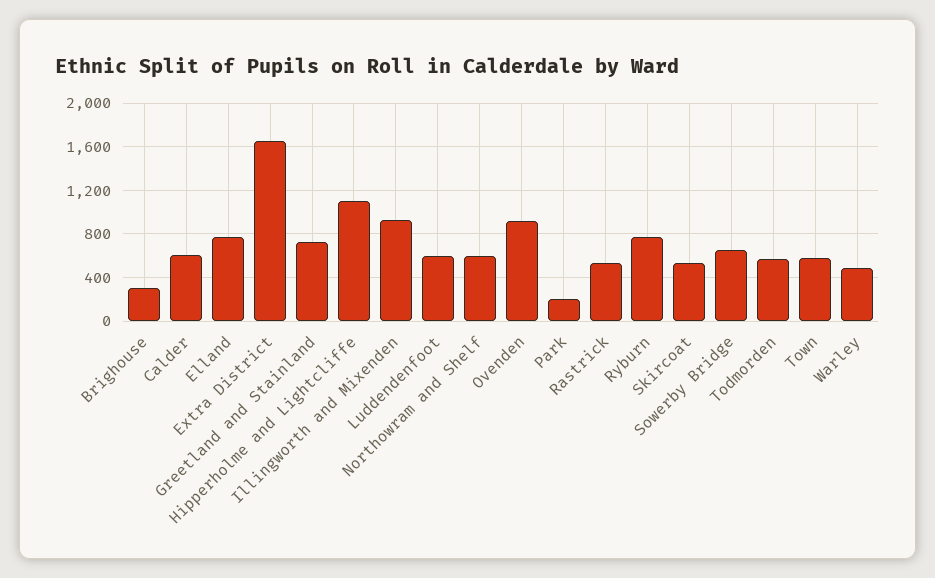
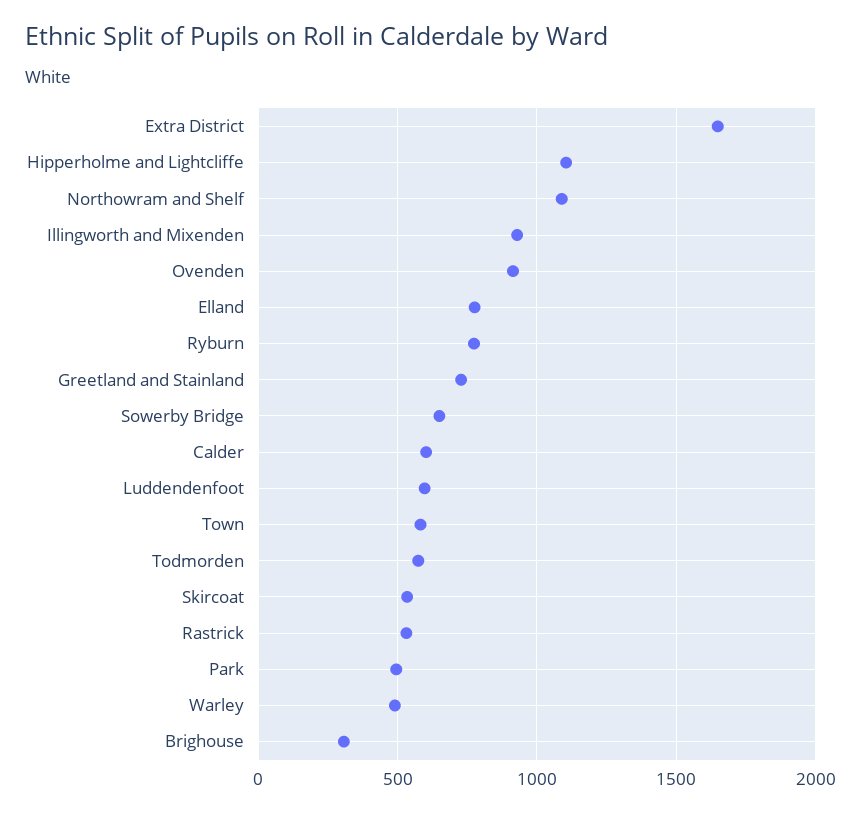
Northowram and Shelf: 600 -> 1100
Park: 200 -> 500

